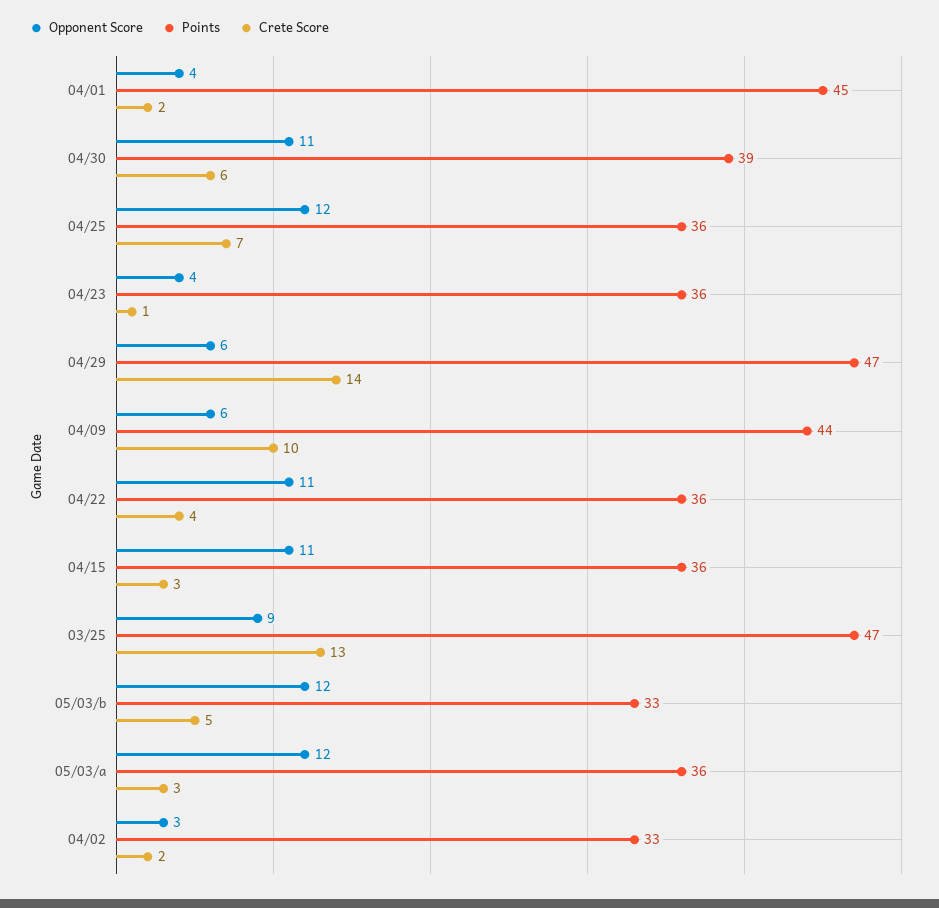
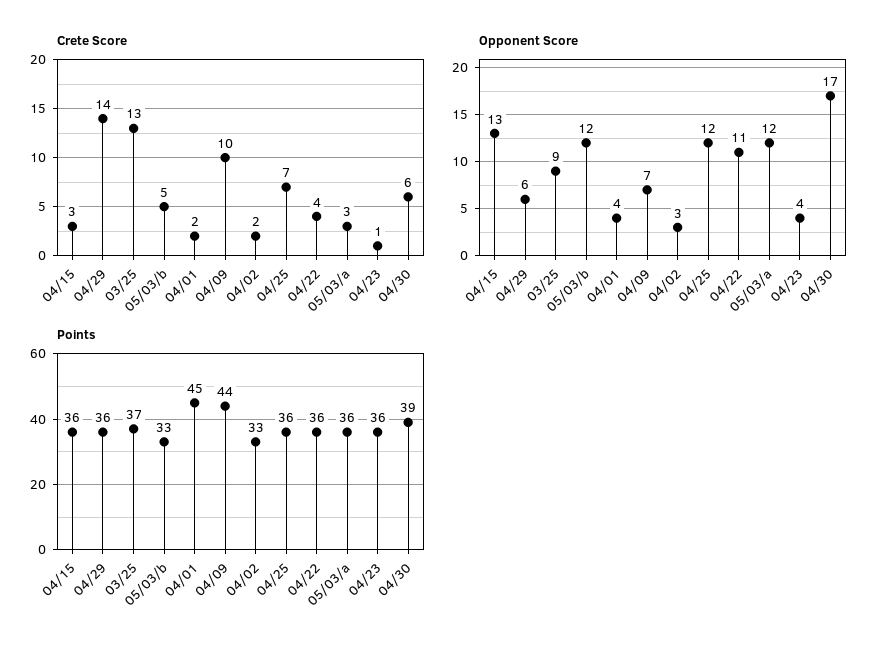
Opponent Score, 04/30: 11 -> 17
Points, 04/29: 47 -> 36
Opponent Score, 04/09: 6 -> 7
Opponent Score, 04/15: 11 -> 13
Points, 03/25: 47 -> 37

